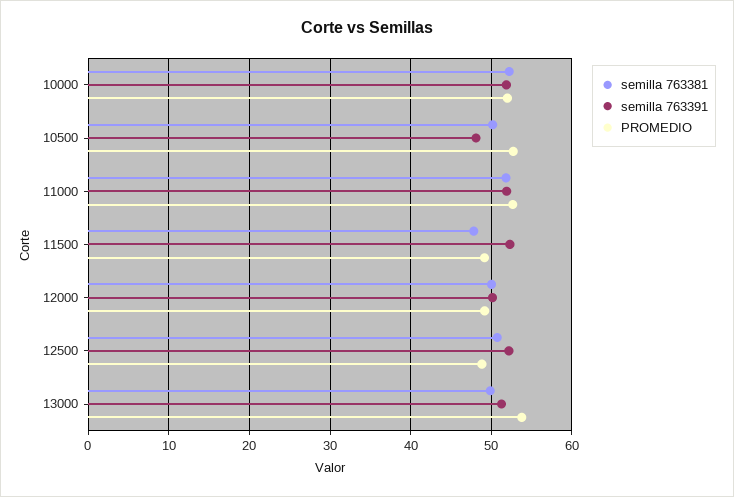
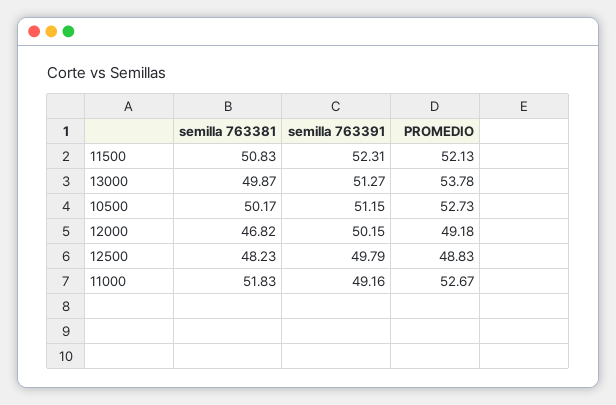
semilla 763381, 10000: 52 -> none
semilla 763391, 10000: 52 -> none
PROMEDIO, 10000: 52 -> none
semilla 763391, 10500: 48 -> 51.15
semilla 763391, 11000: 52 -> 49.16
semilla 763381, 11500: 48 -> 50.83
PROMEDIO, 11500: 49 -> 52.13
semilla 763381, 12000: 50 -> 46.82
semilla 763381, 12500: 51 -> 48.23
semilla 763391, 12500: 52 -> 49.79

